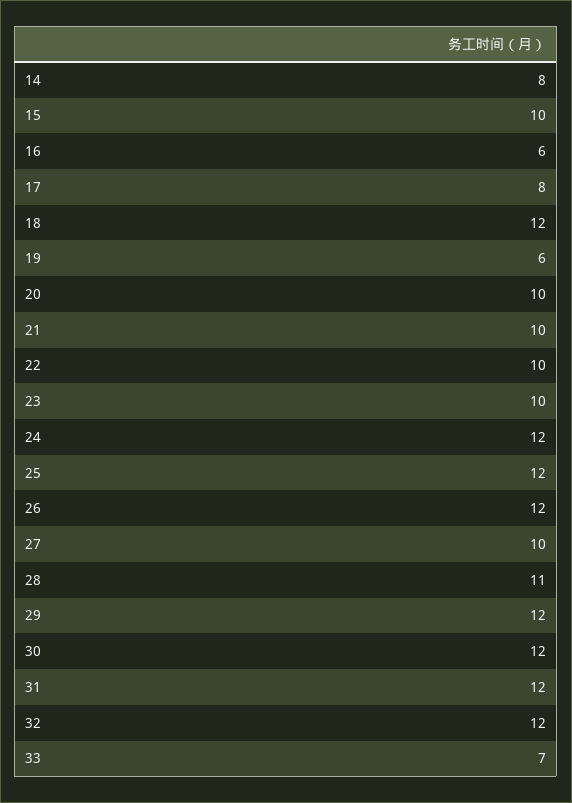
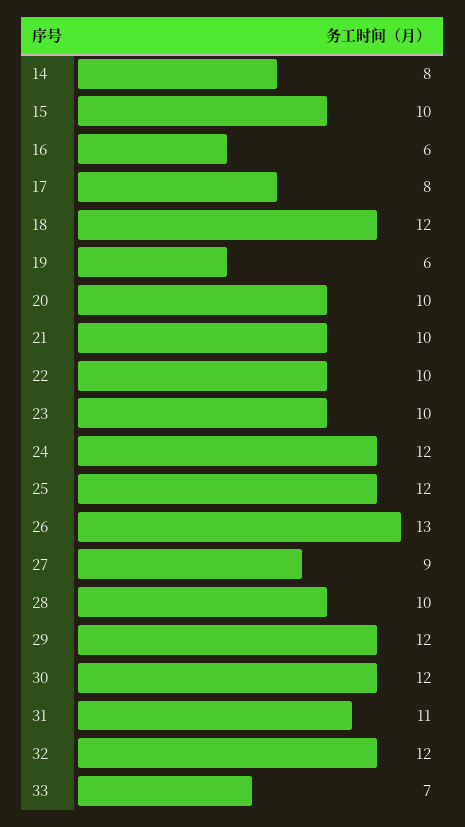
26: 12 -> 13
27: 10 -> 9
28: 11 -> 10
31: 12 -> 11

